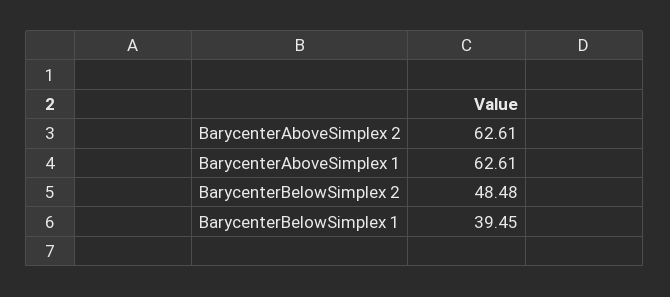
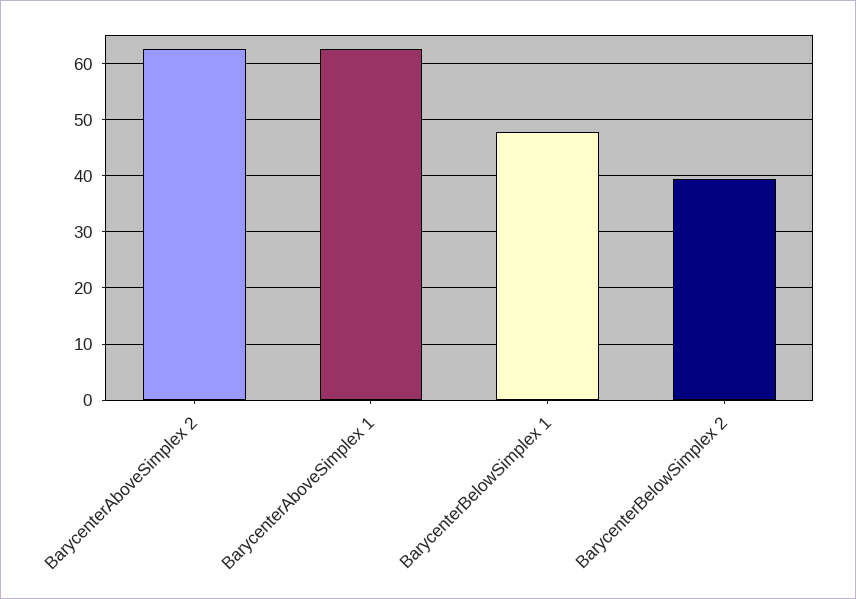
BarycenterBelowSimplex 2: 48.48 -> 40
BarycenterBelowSimplex 1: 39.45 -> 48

